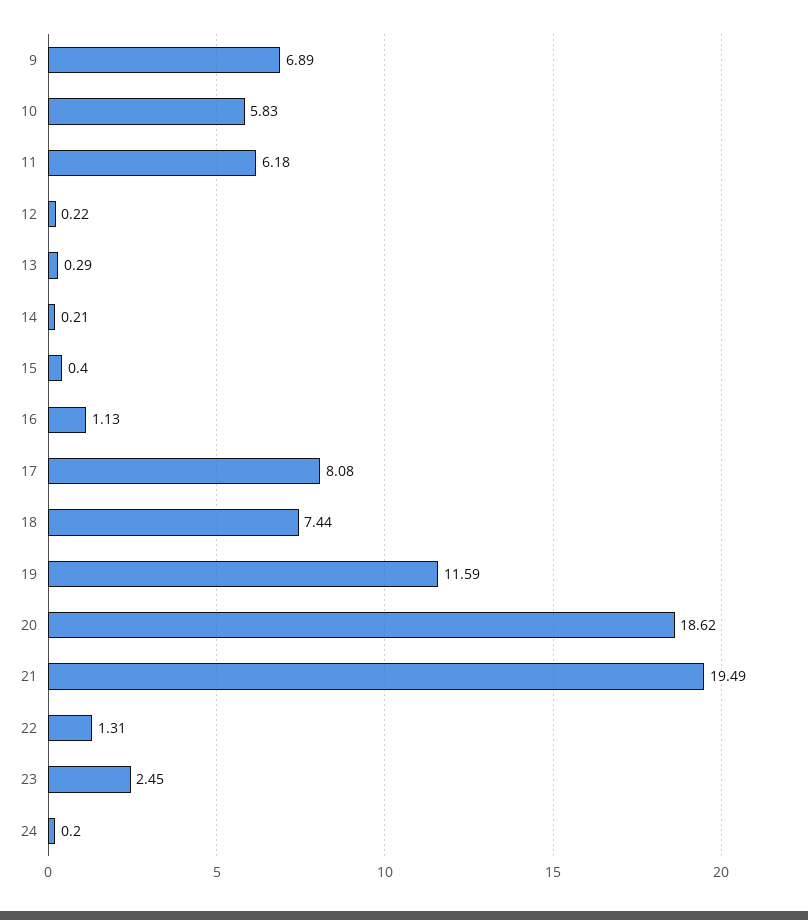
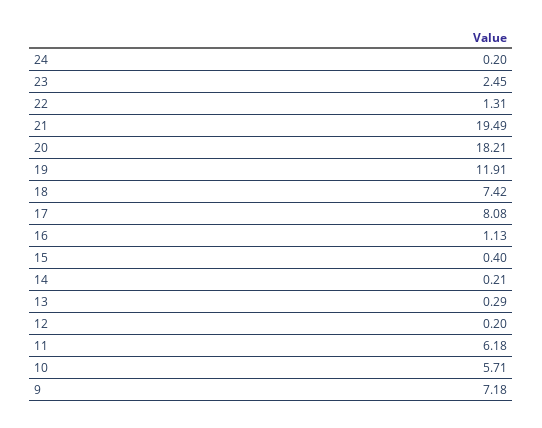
9: 6.89 -> 7.18
10: 5.83 -> 5.71
12: 0.22 -> 0.2
18: 7.44 -> 7.42
19: 11.59 -> 11.91
20: 18.62 -> 18.21

